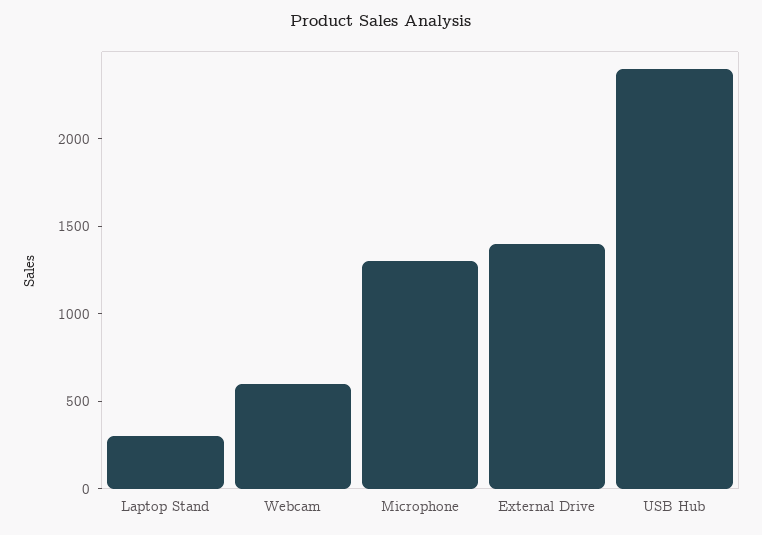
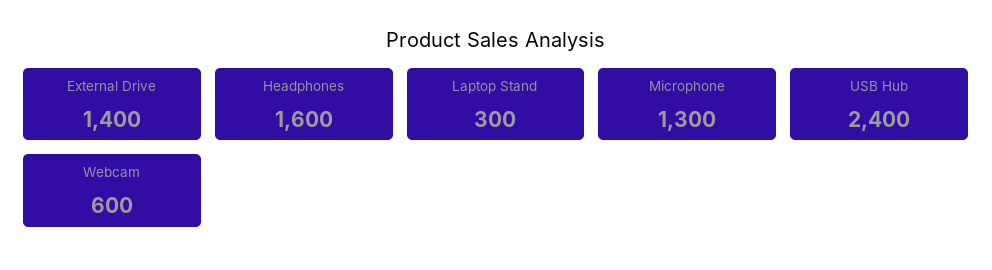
Headphones: none -> 1600

